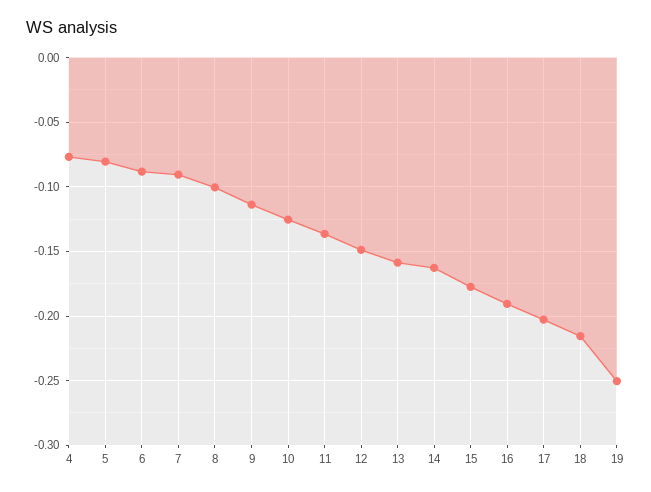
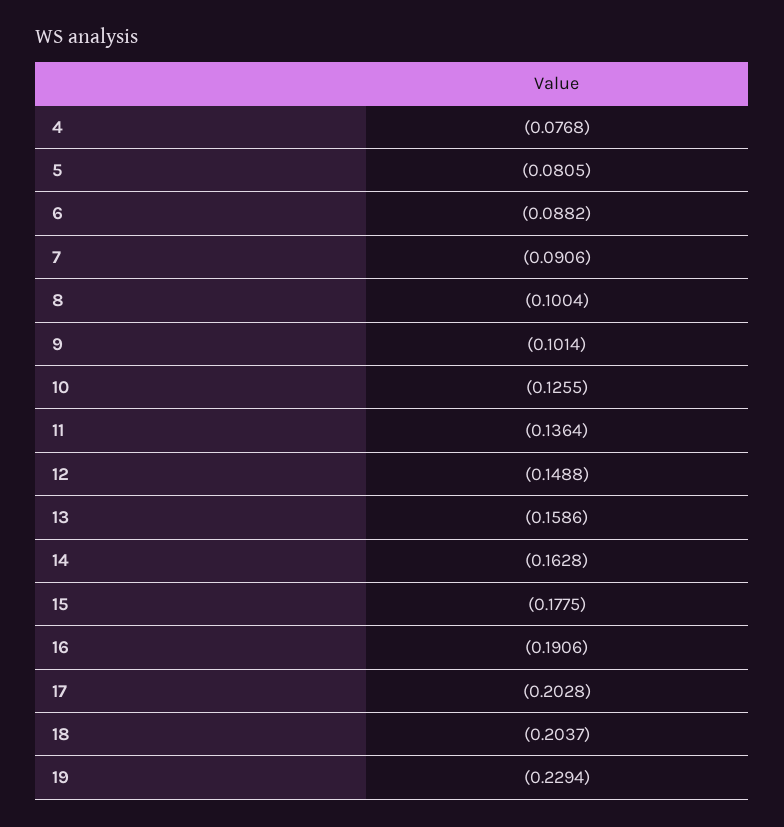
9: -0.115 -> -0.1014
18: -0.215 -> -0.2037
19: -0.25 -> -0.2294

